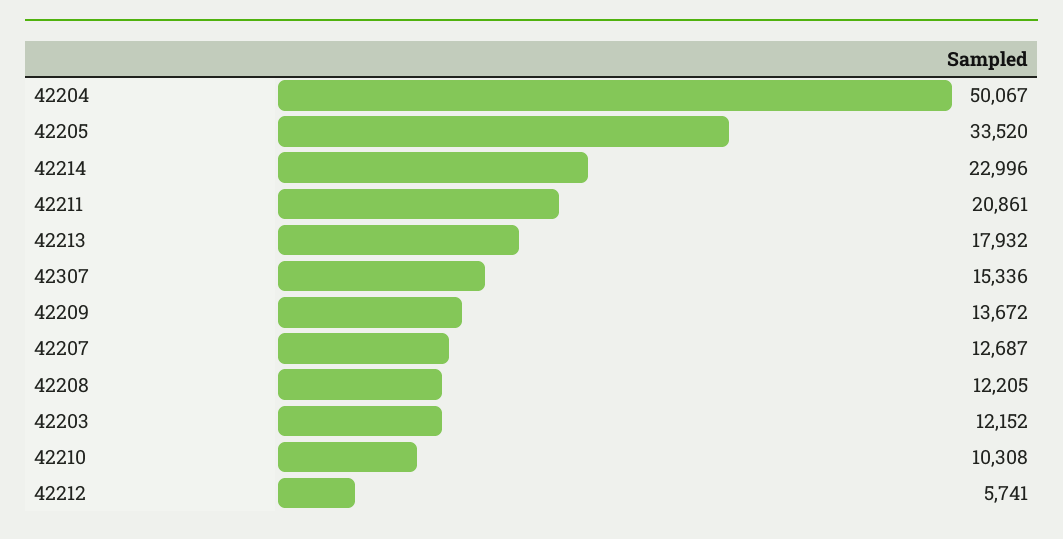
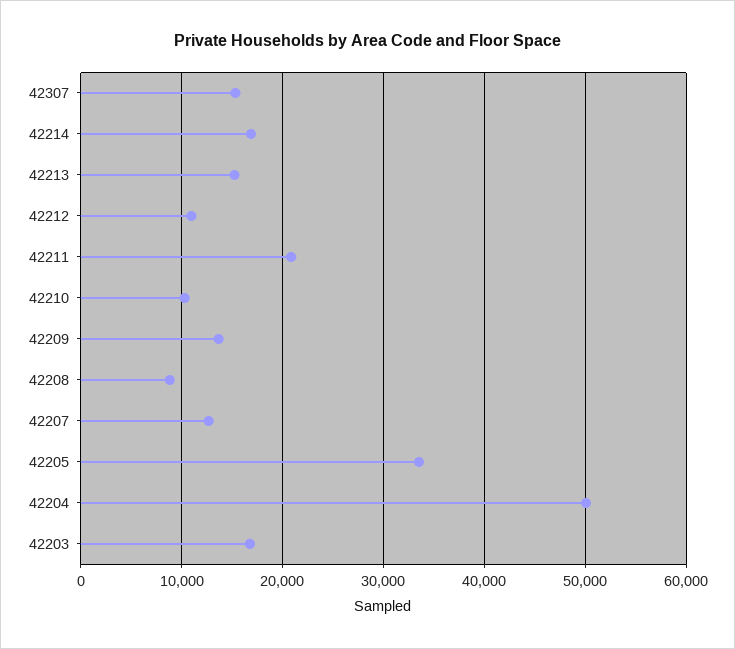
42214: 22996 -> 17000
42213: 17932 -> 15000
42208: 12205 -> 9000
42203: 12152 -> 17000
42212: 5741 -> 11000

